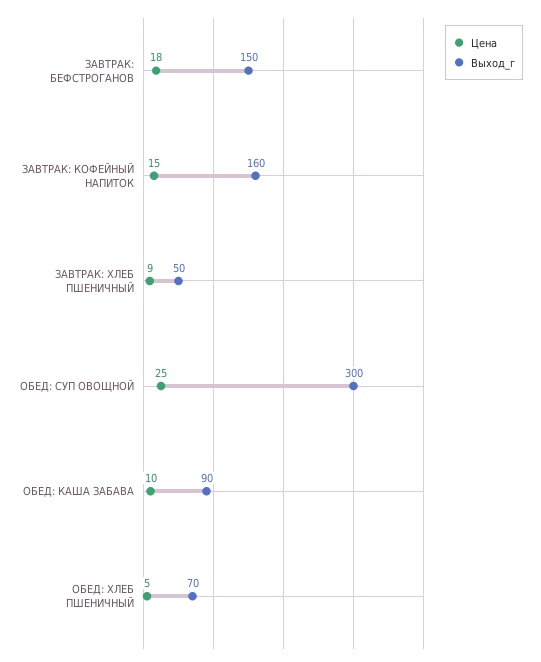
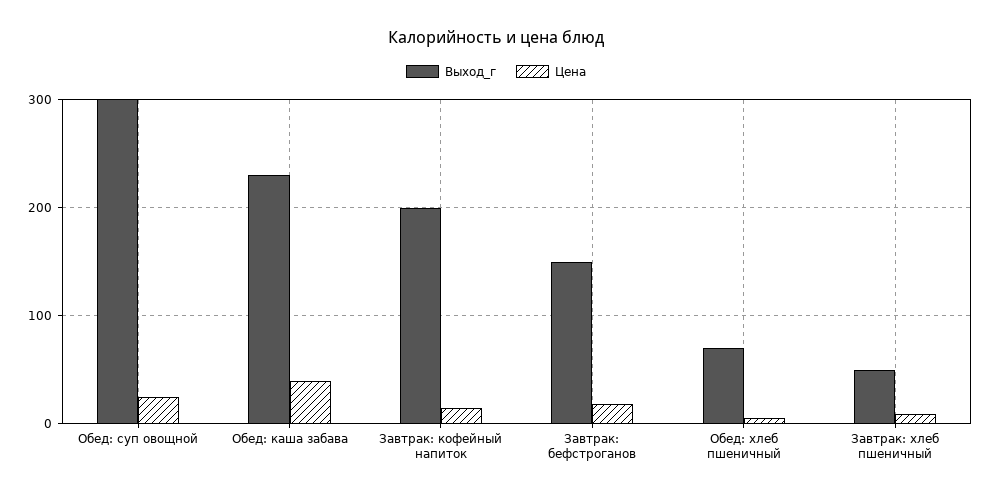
Выход_г, ЗАВТРАК: КОФЕЙНЫЙ НАПИТОК: 160 -> 200
Цена, ОБЕД: КАША ЗАБАВА: 10 -> 40
Выход_г, ОБЕД: КАША ЗАБАВА: 90 -> 230

